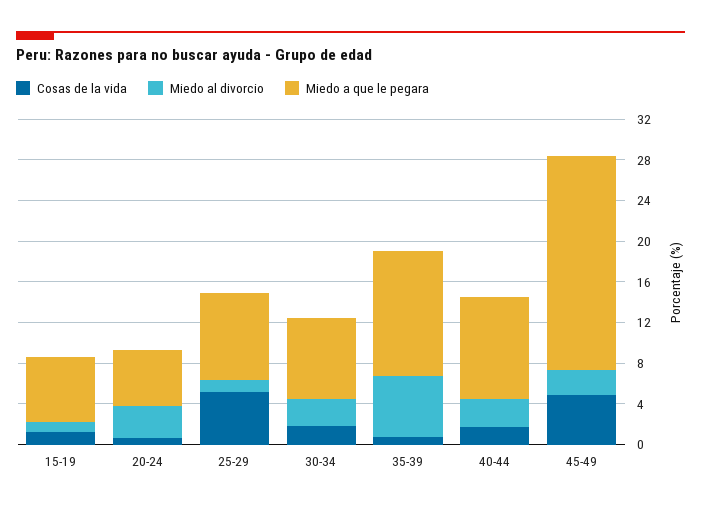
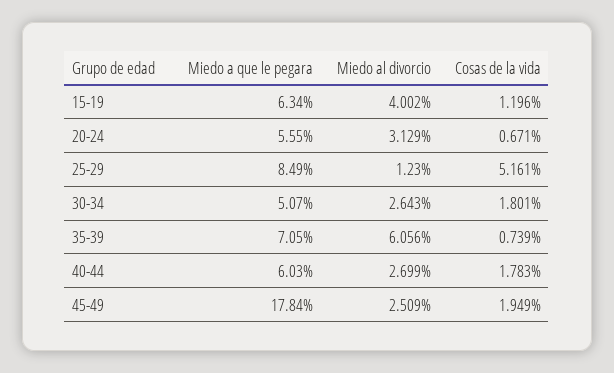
Miedo al divorcio, 15-19: 1 -> 4.002
Miedo a que le pegara, 30-34: 8 -> 5.07
Miedo a que le pegara, 35-39: 12 -> 7.05
Miedo a que le pegara, 40-44: 10 -> 6.03
Cosas de la vida, 45-49: 5 -> 1.949
Miedo a que le pegara, 45-49: 21 -> 17.84

